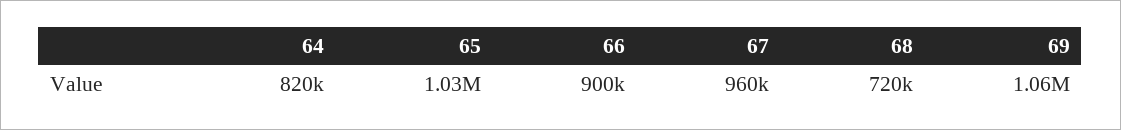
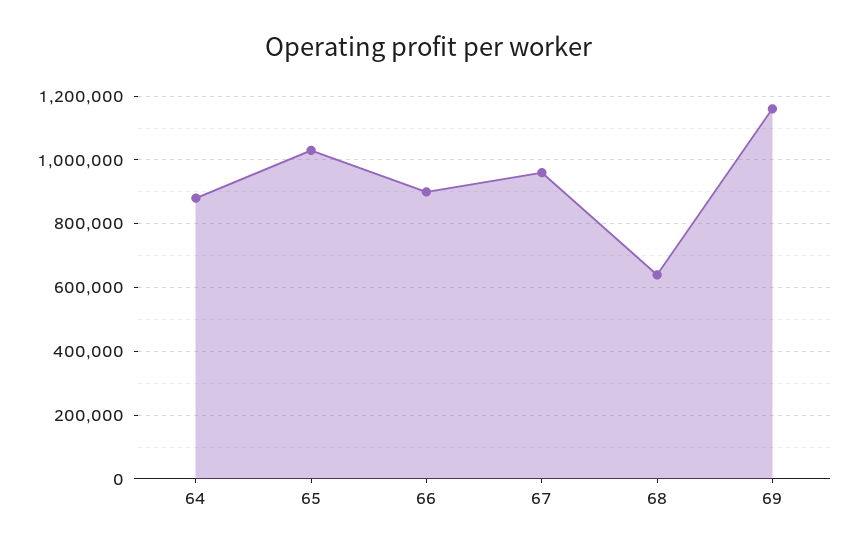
64: 820000 -> 880000
68: 720000 -> 640000
69: 1060000 -> 1160000

